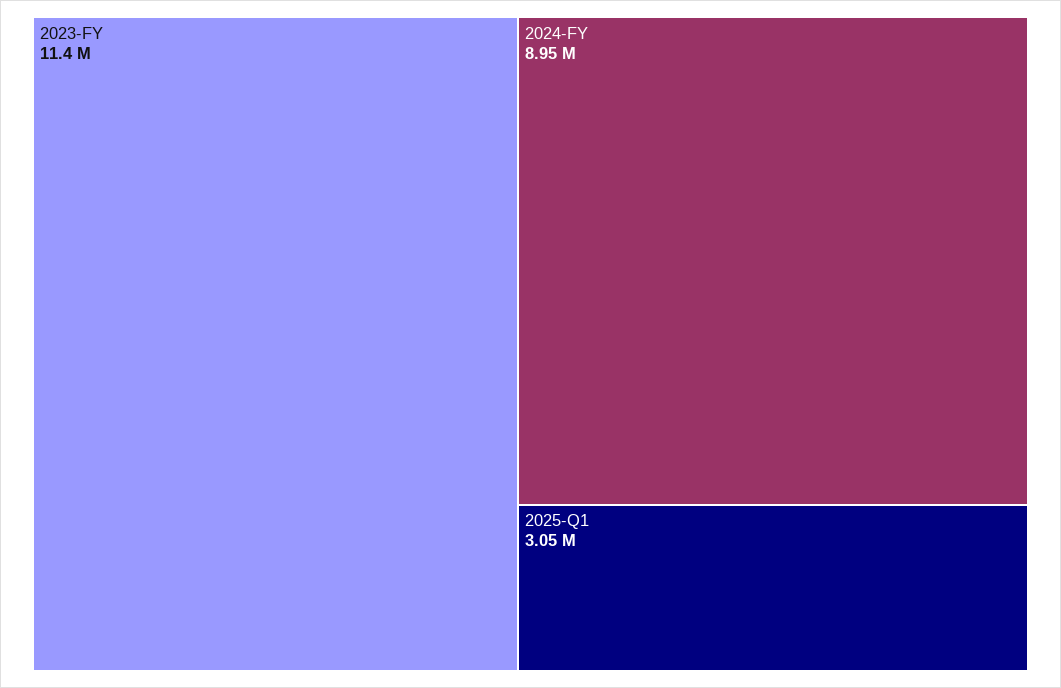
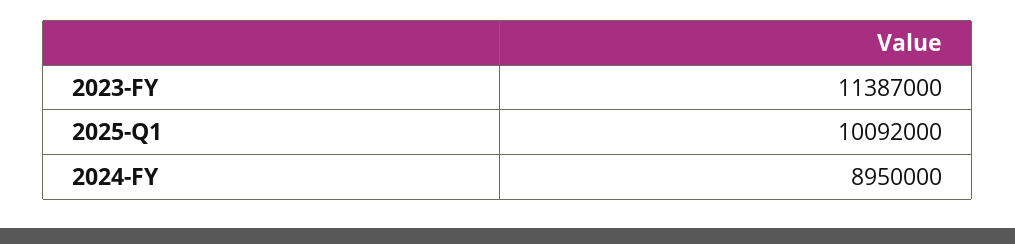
2025-Q1: 3050000 -> 10092000

